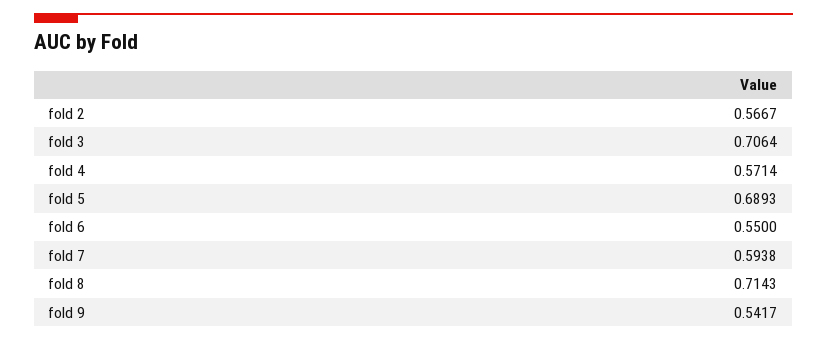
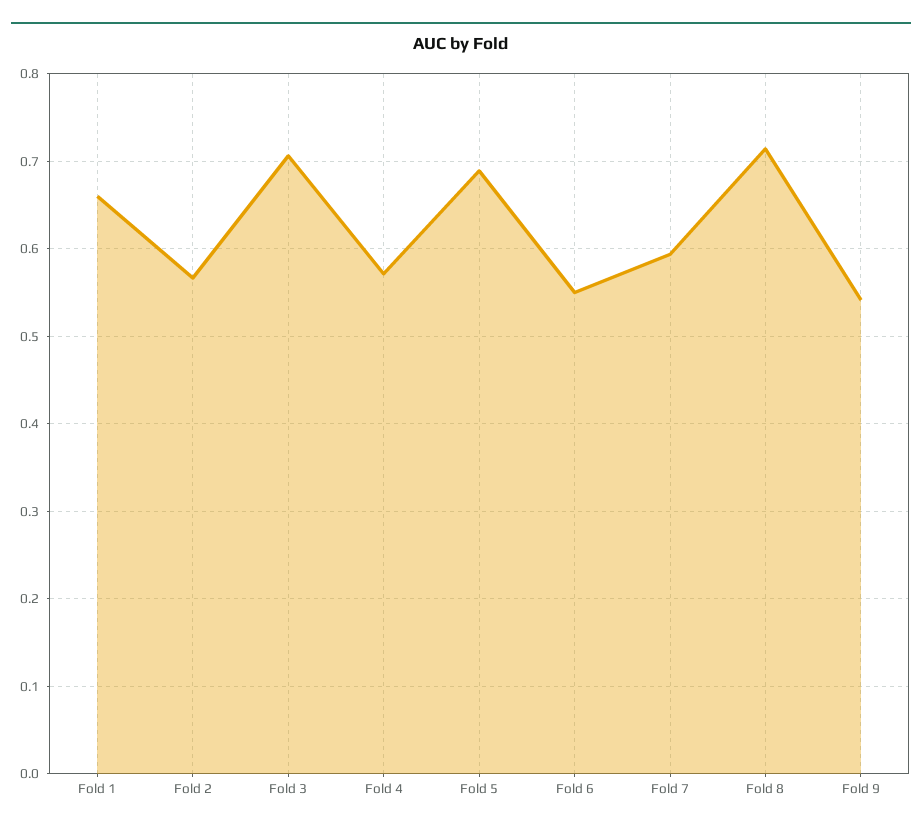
Fold 1: none -> 0.66

